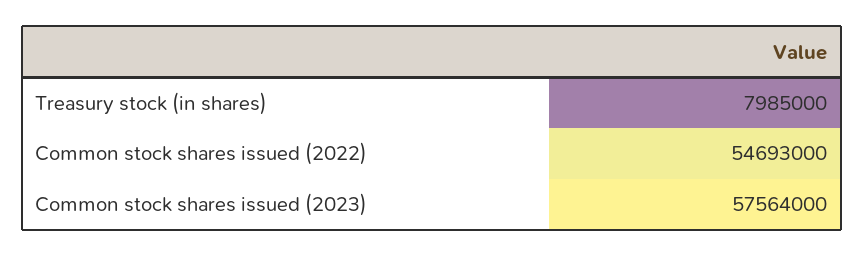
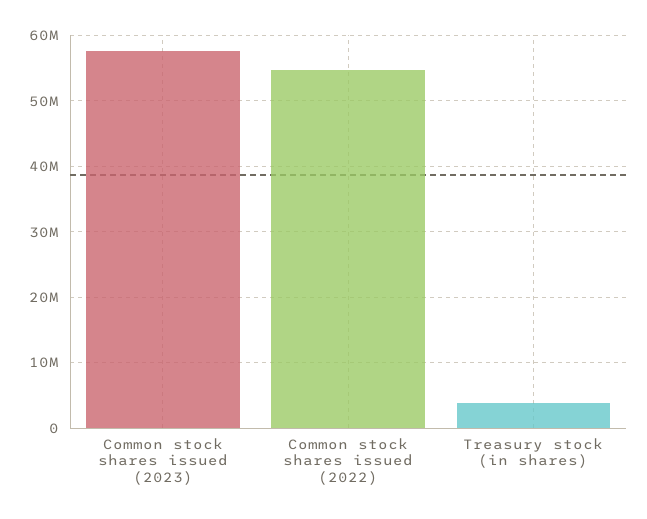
Treasury stock (in shares): 7985000 -> 4000000

